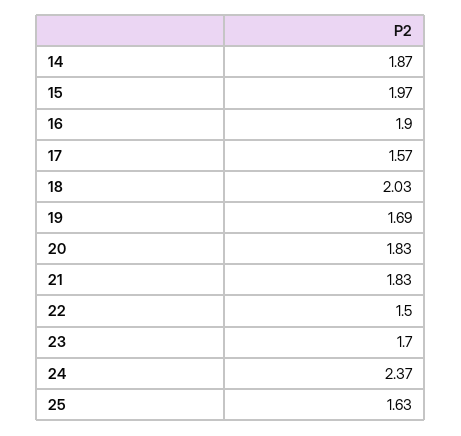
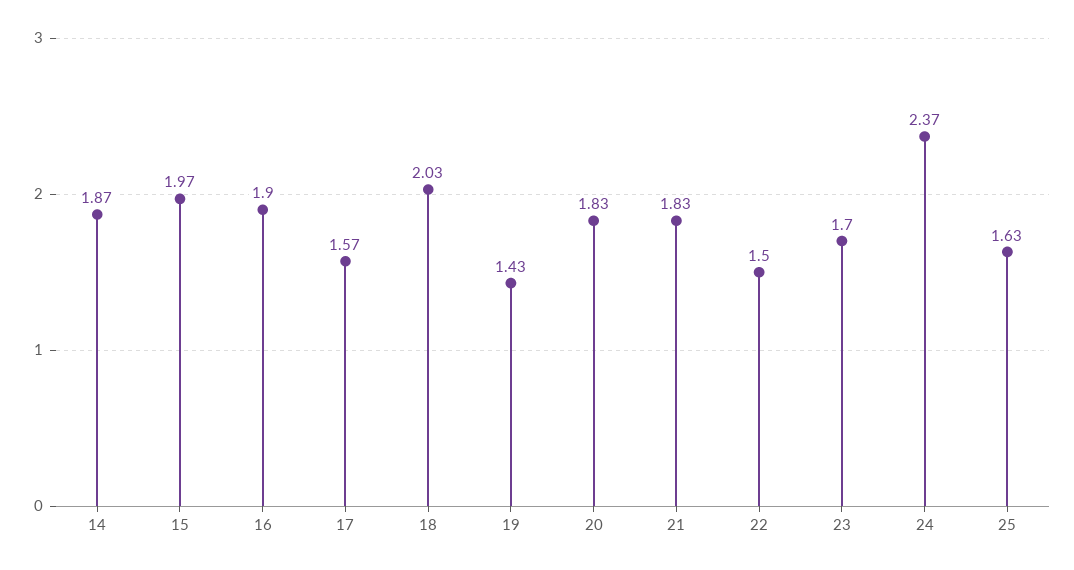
19: 1.69 -> 1.43

